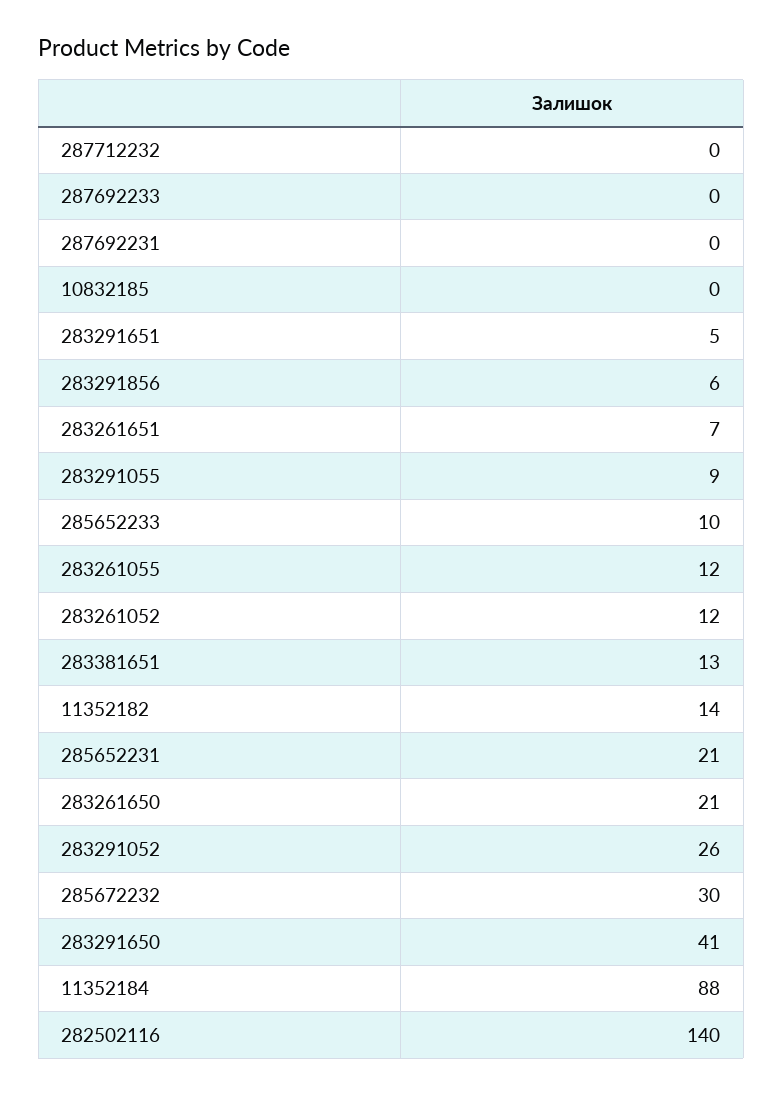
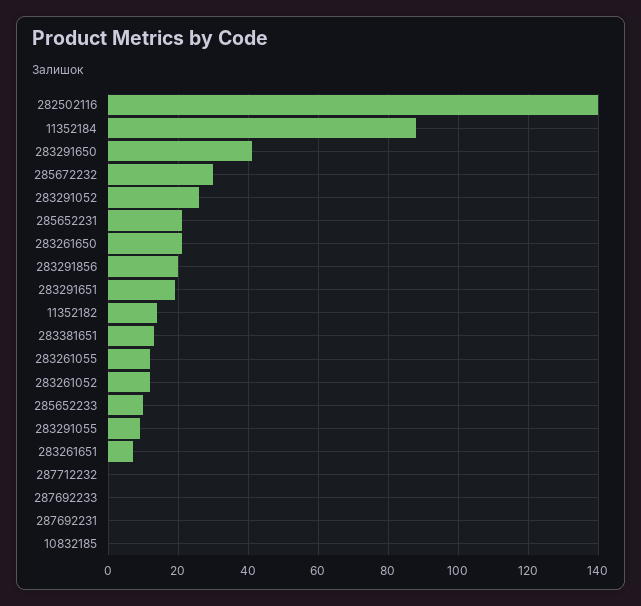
283291651: 5 -> 20
283291856: 6 -> 20

